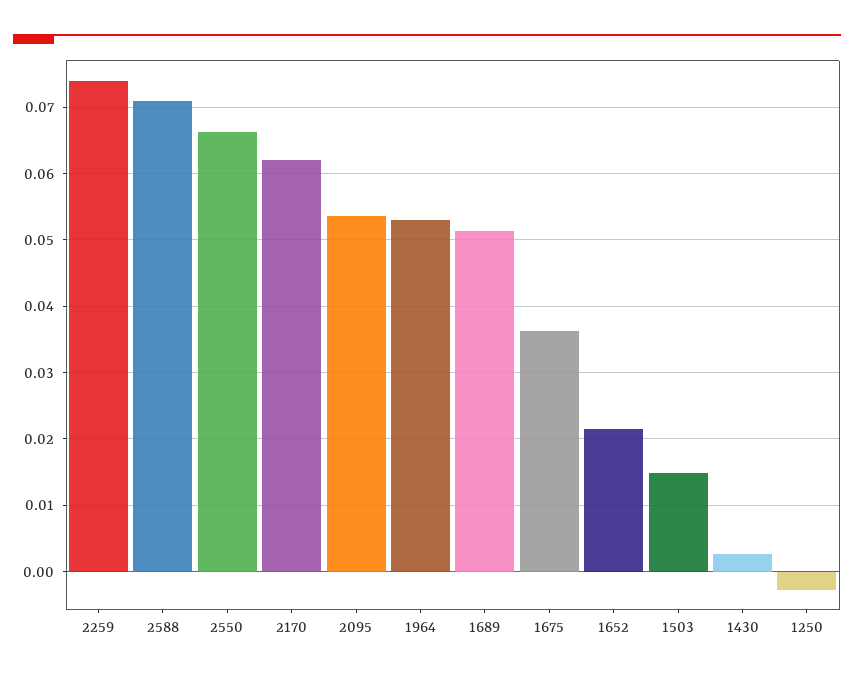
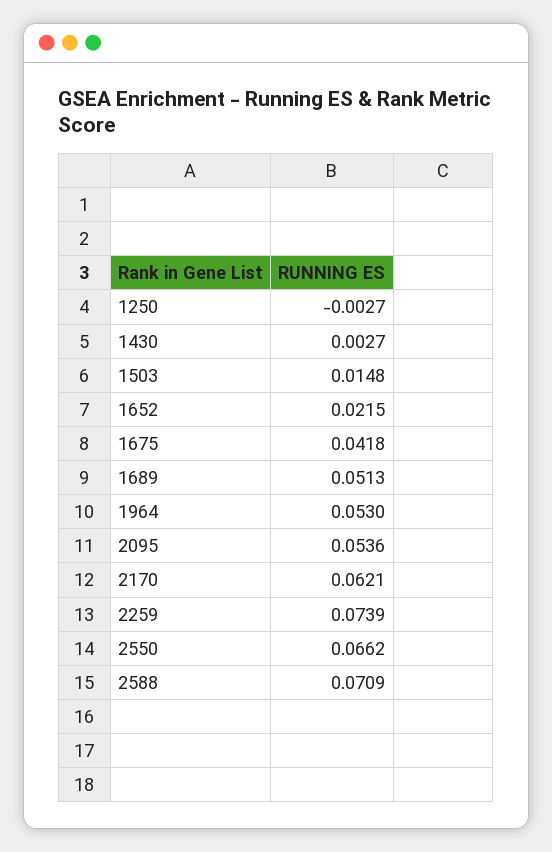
1675: 0.036 -> 0.0418

